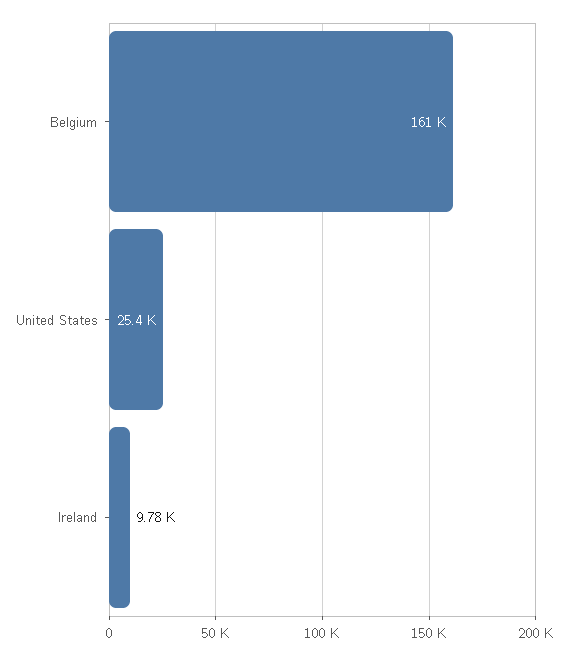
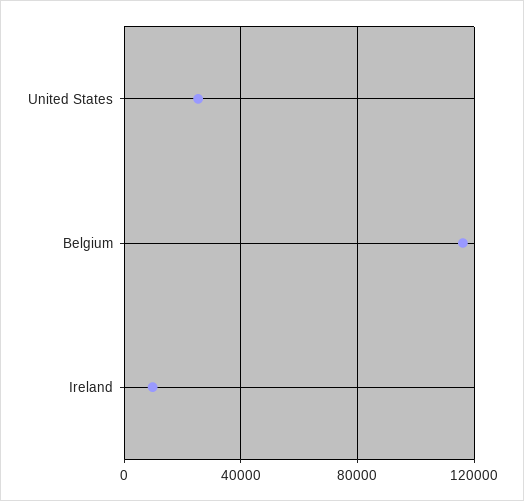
Belgium: 161000 -> 115000

